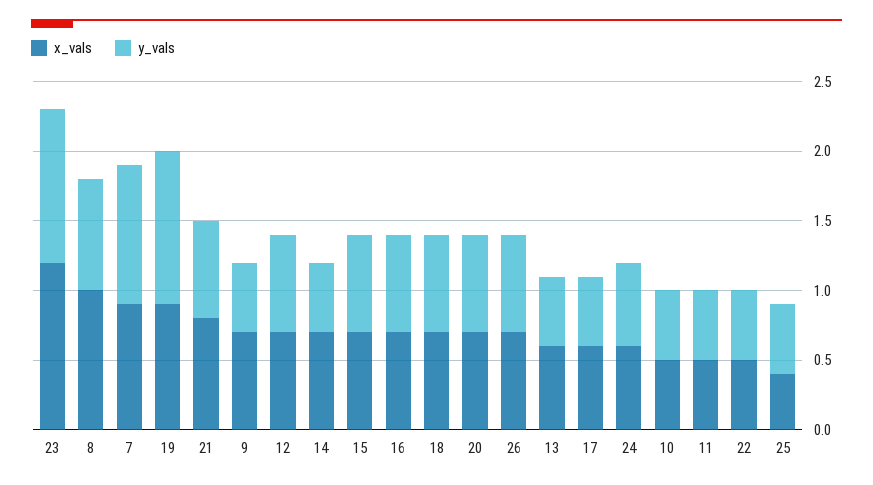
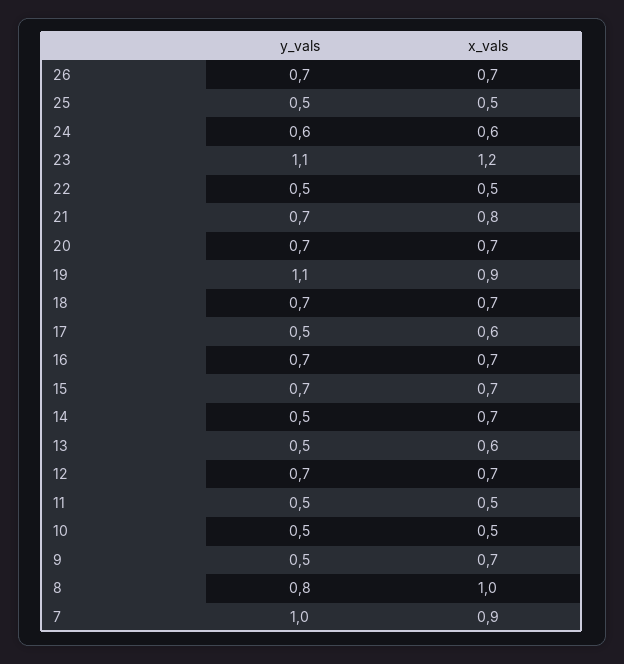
x_vals, 25: 0.4 -> 0.5

